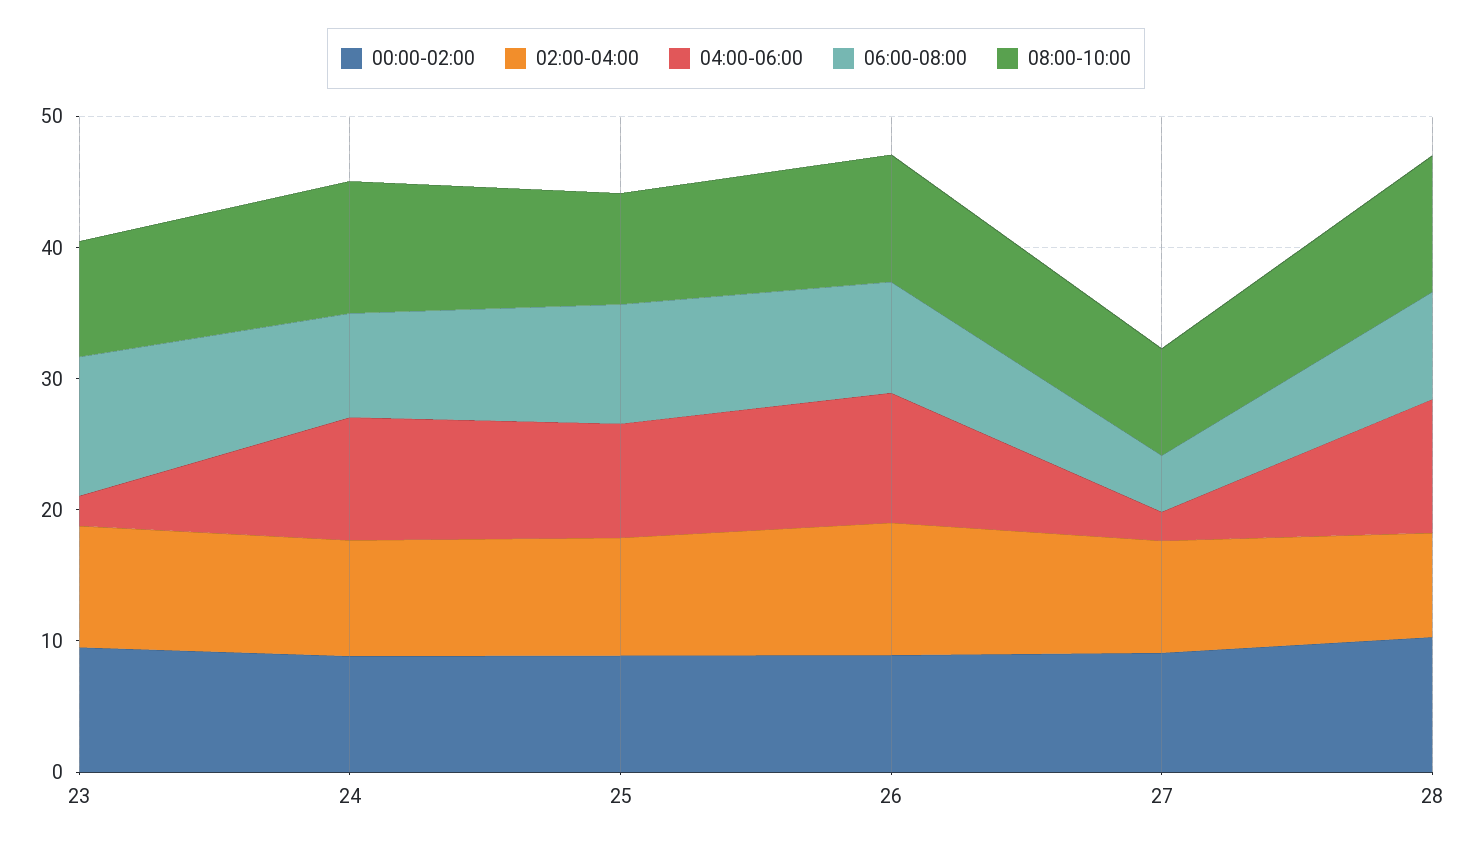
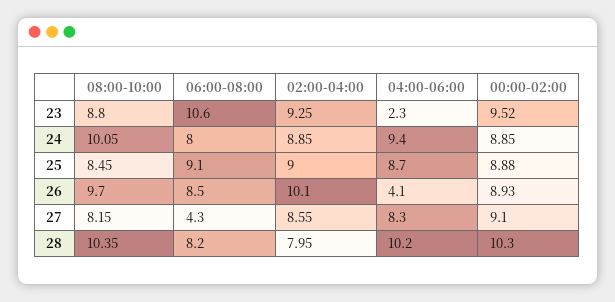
04:00-06:00, 26: 10 -> 4.1
04:00-06:00, 27: 2 -> 8.3

